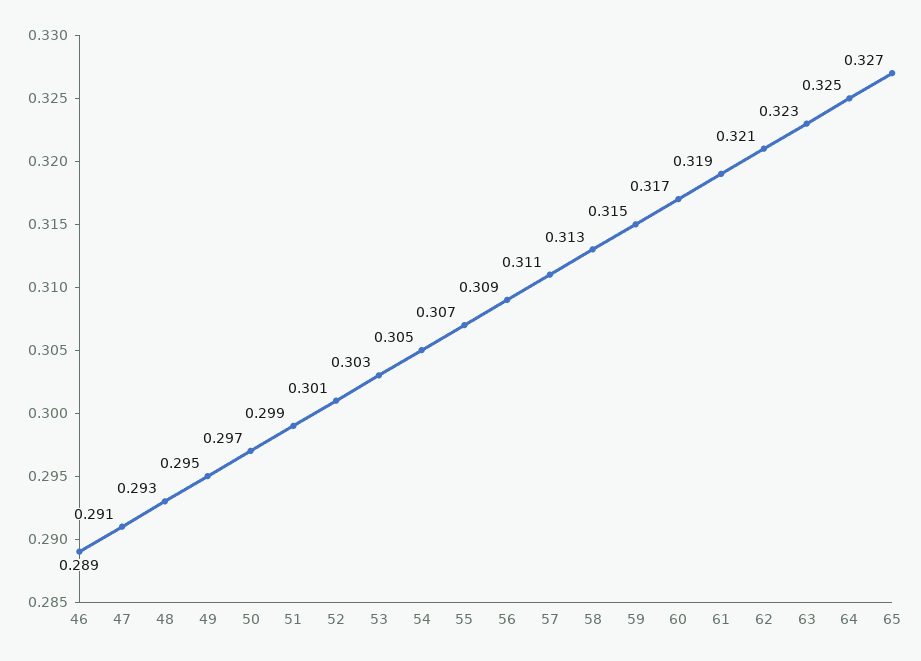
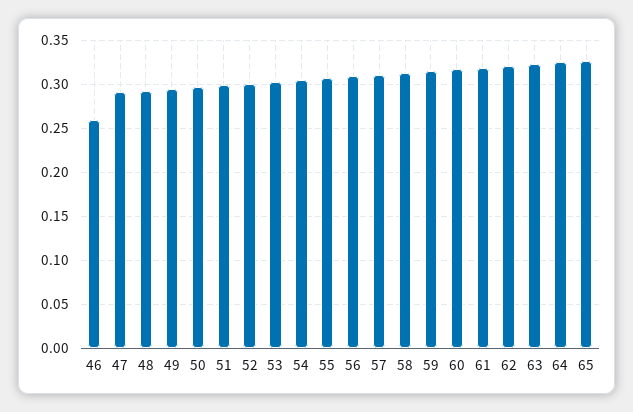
46: 0.289 -> 0.26

